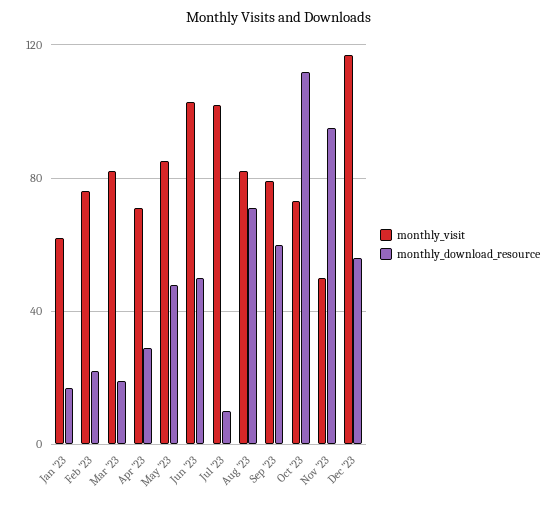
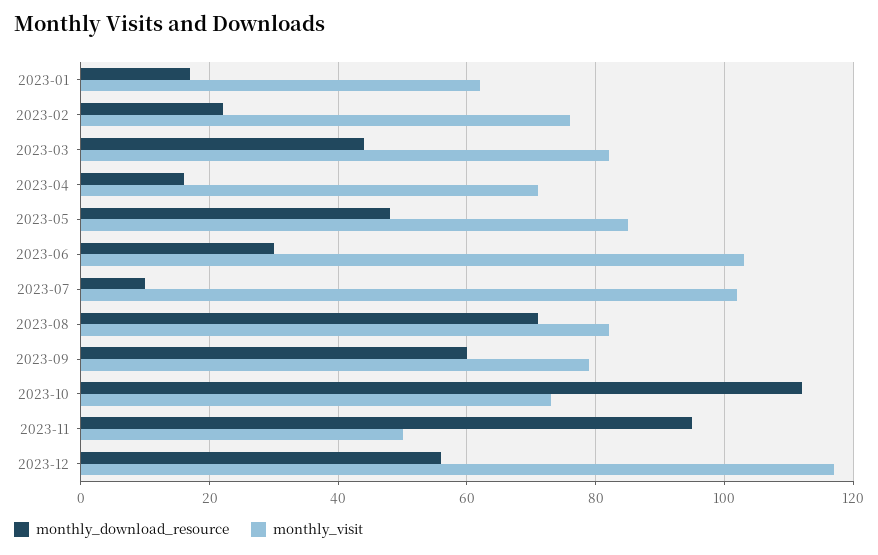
monthly_download_resource, Mar '23: 20 -> 45
monthly_download_resource, Apr '23: 30 -> 15
monthly_download_resource, Jun '23: 50 -> 30

